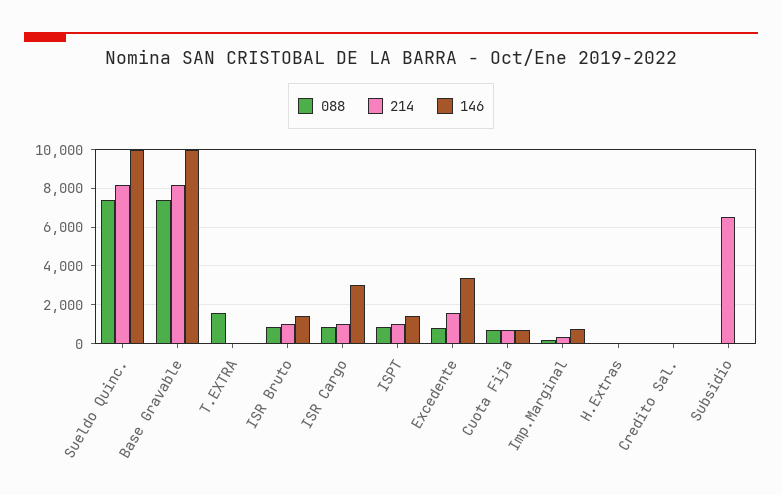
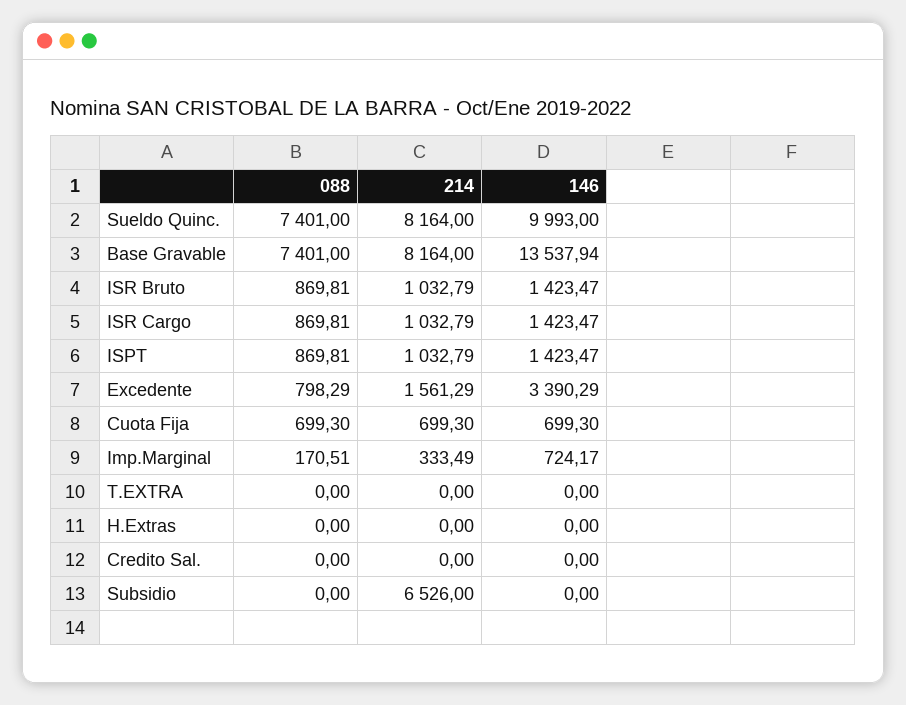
146, Base Gravable: 10000 -> 13537.94
088, T.EXTRA: 1500 -> 0
146, ISR Cargo: 3000 -> 1423.47

